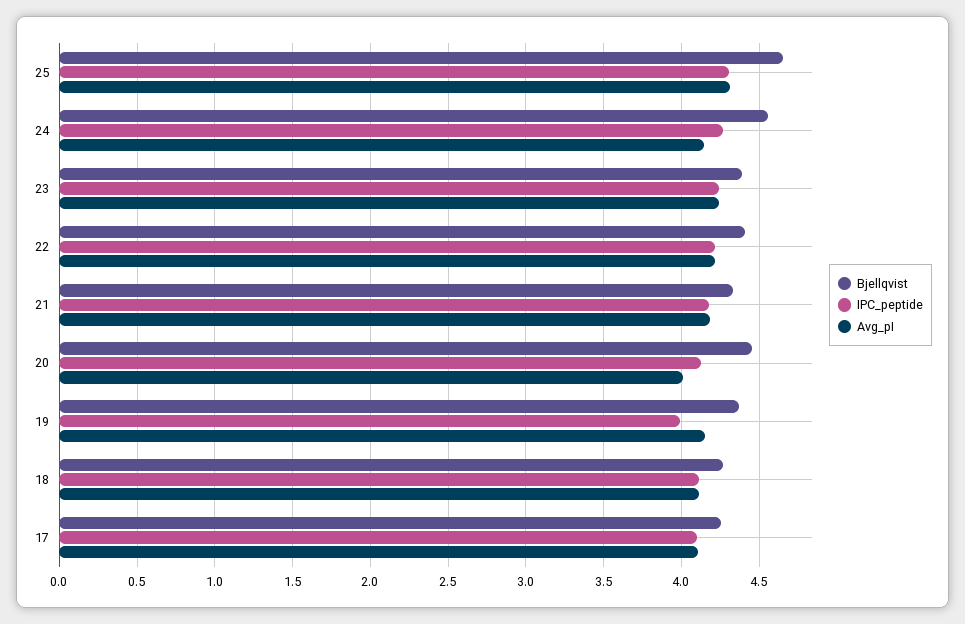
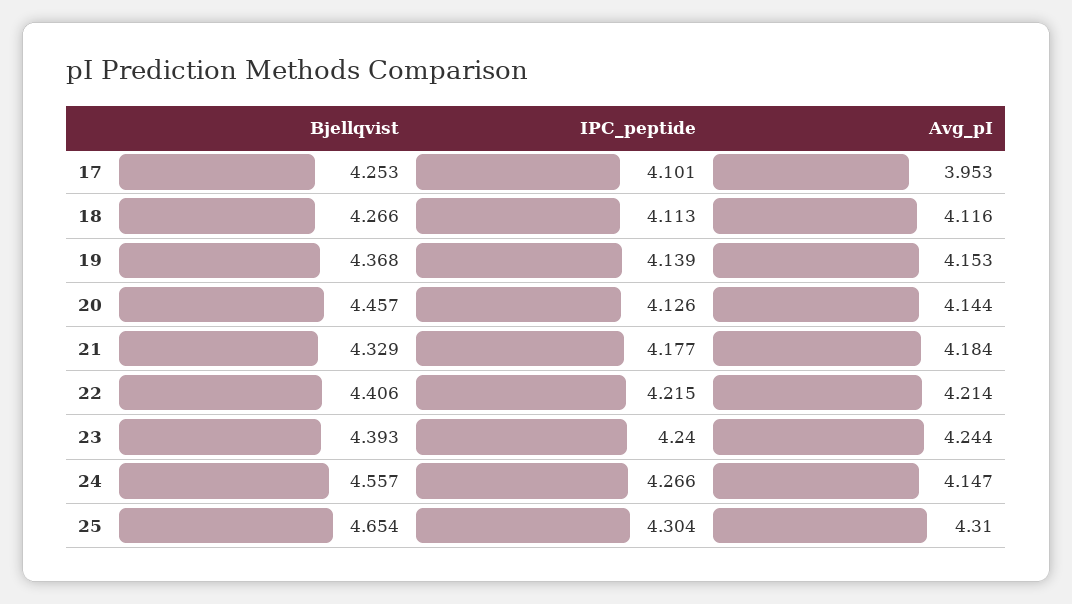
Avg_pI, 20: 4 -> 4.144
IPC_peptide, 19: 4 -> 4.139
Avg_pI, 17: 4.1 -> 3.953

